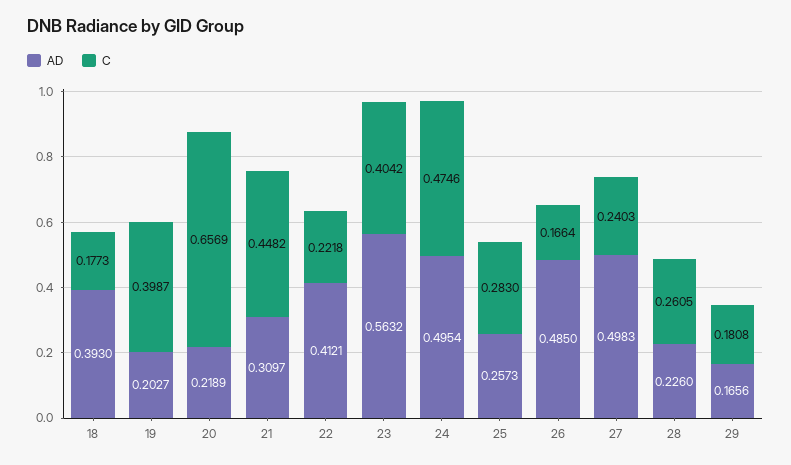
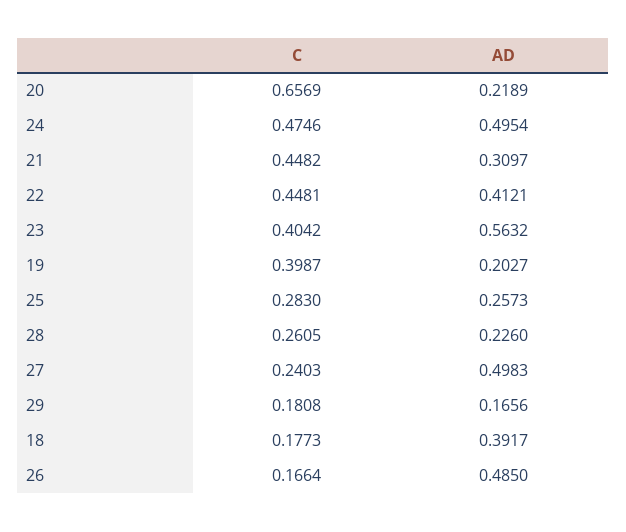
AD, 18: 0.393 -> 0.3917
C, 22: 0.2218 -> 0.4481

